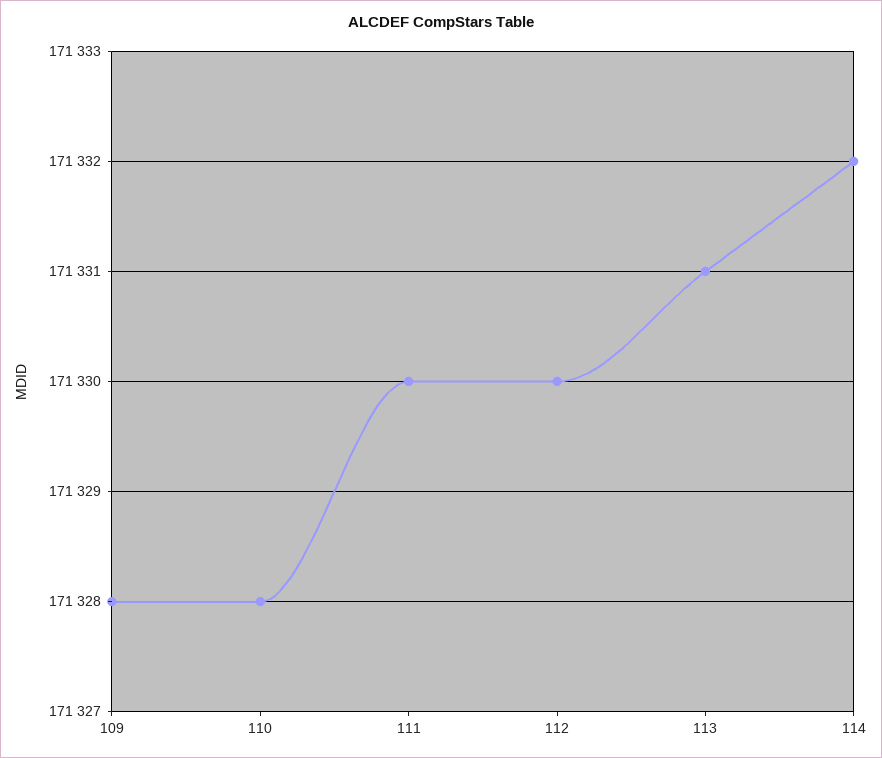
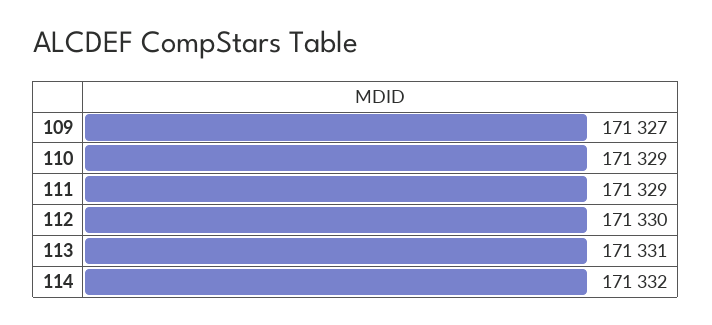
109: 171328 -> 171327
110: 171328 -> 171329
111: 171330 -> 171329

